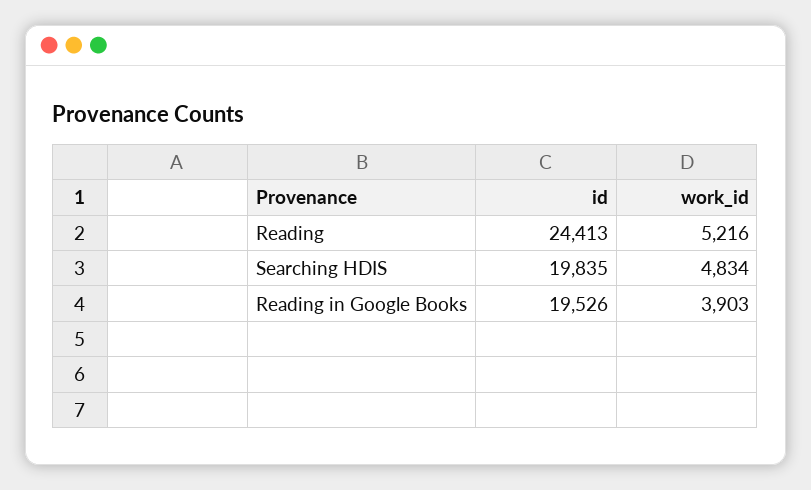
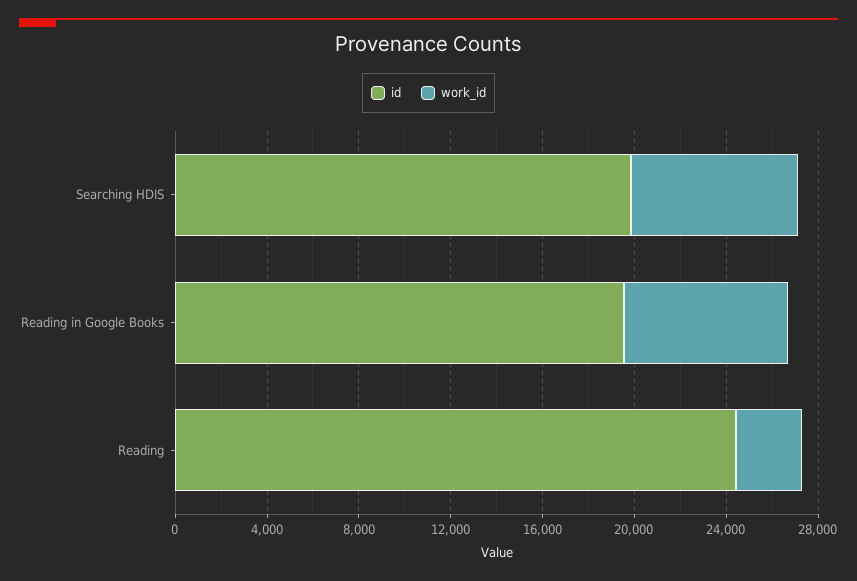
work_id, Reading: 5216 -> 3000
work_id, Searching HDIS: 4834 -> 7000
work_id, Reading in Google Books: 3903 -> 7000

